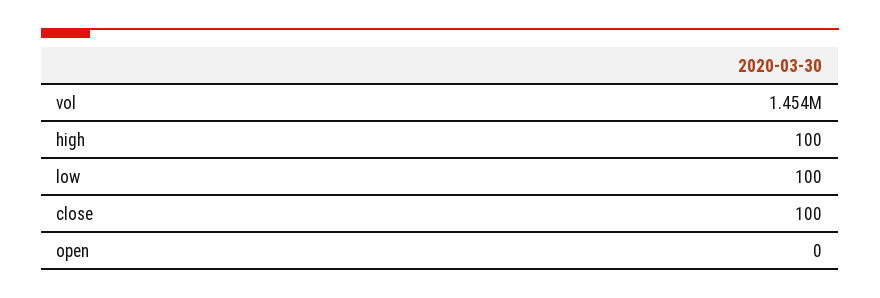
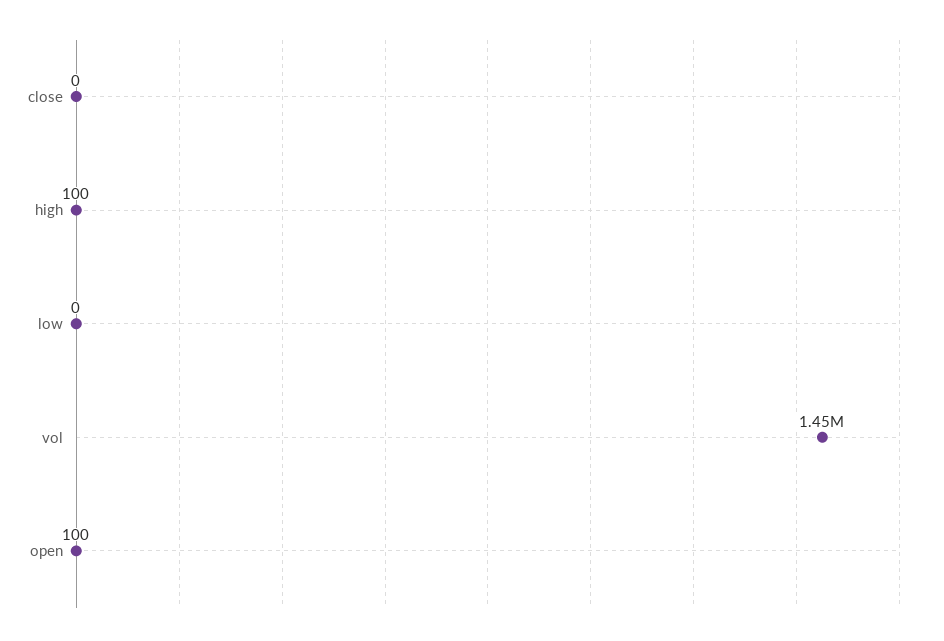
low: 100 -> 0
close: 100 -> 0
open: 0 -> 100

